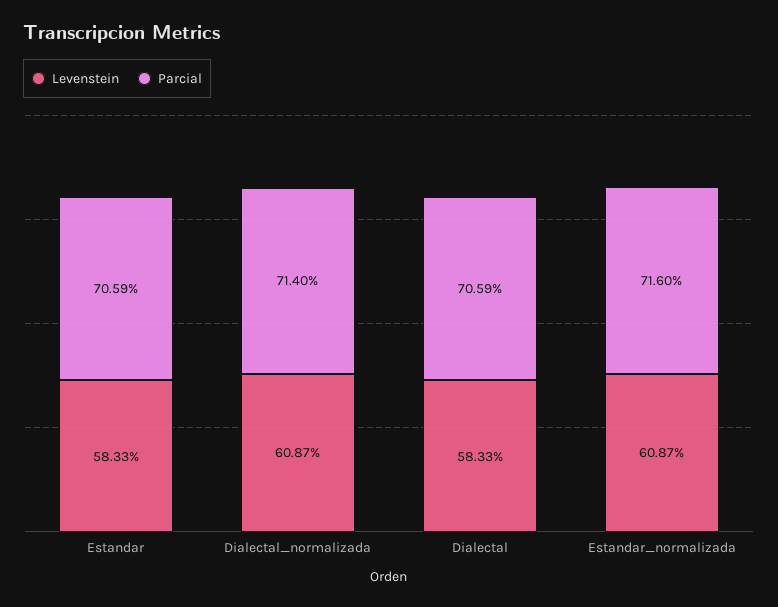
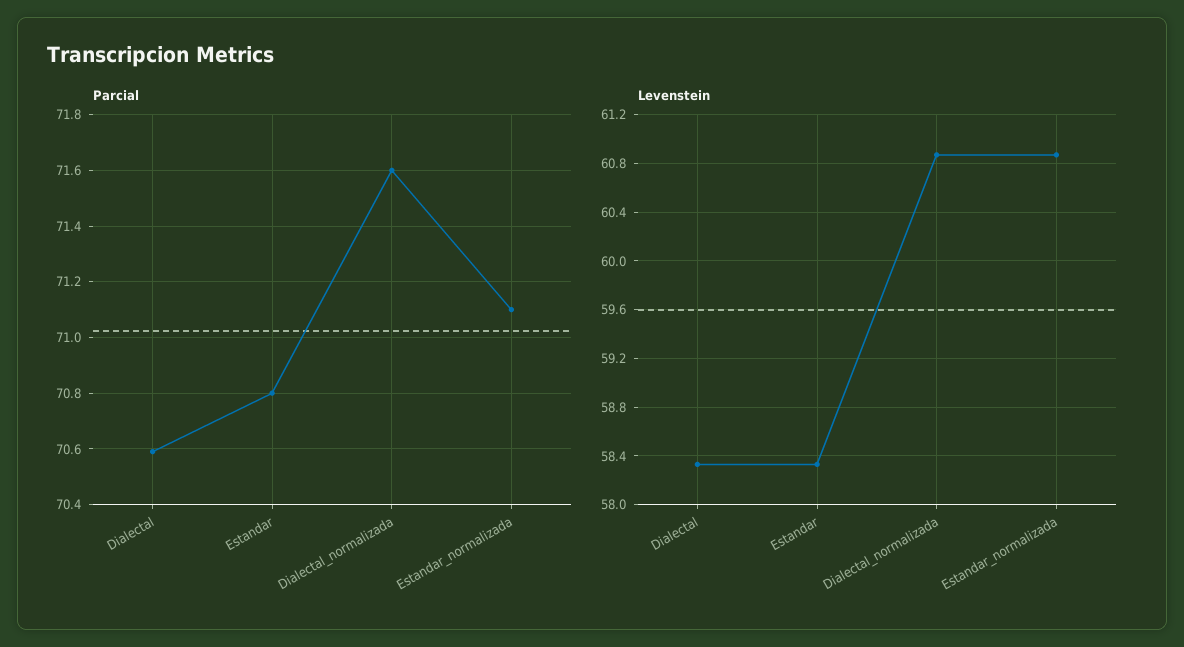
Parcial, Estandar: 70.59 -> 70.8
Parcial, Dialectal_normalizada: 71.4 -> 71.6
Parcial, Estandar_normalizada: 71.6 -> 71.1

